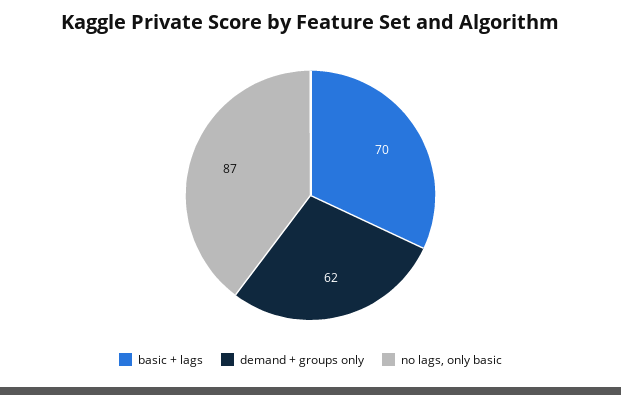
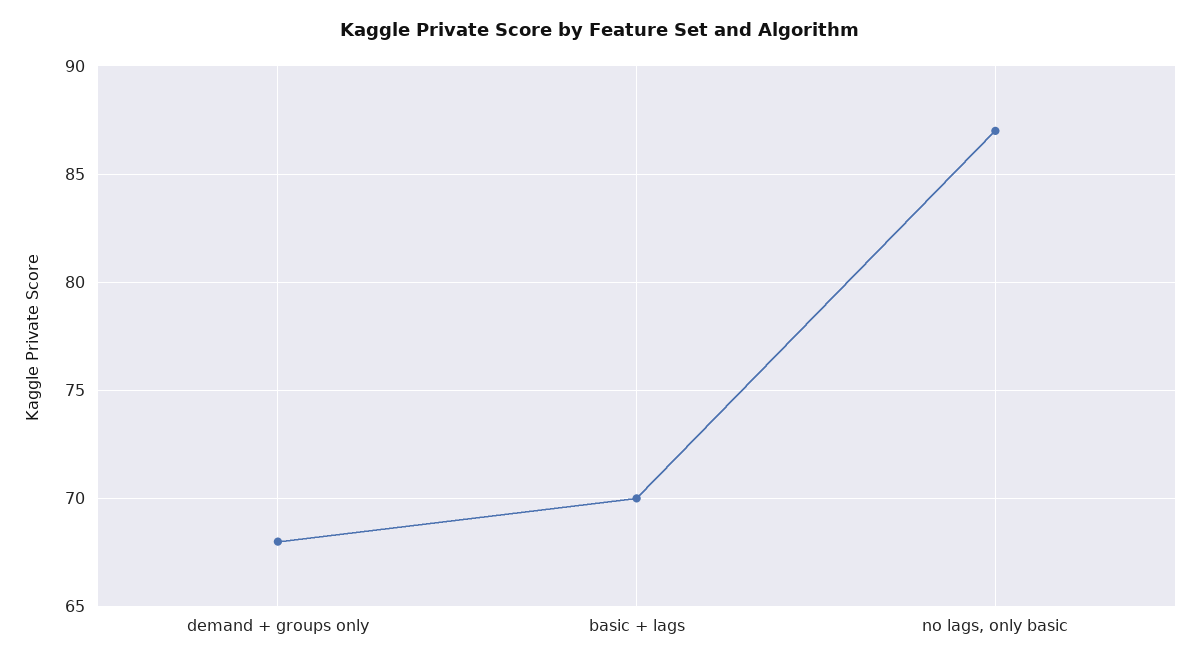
demand + groups only: 62 -> 68

